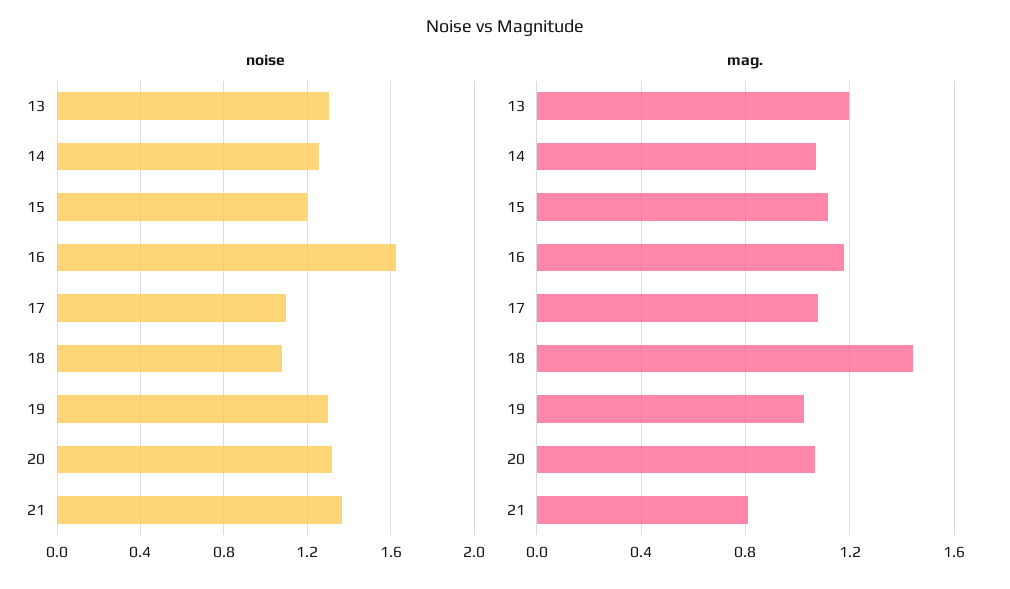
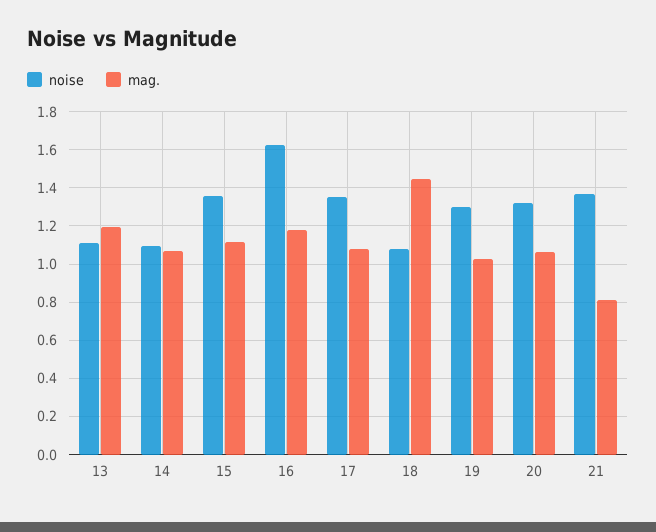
noise, 13: 1.3 -> 1.1
noise, 14: 1.25 -> 1.1
noise, 15: 1.2 -> 1.35
noise, 17: 1.1 -> 1.35

